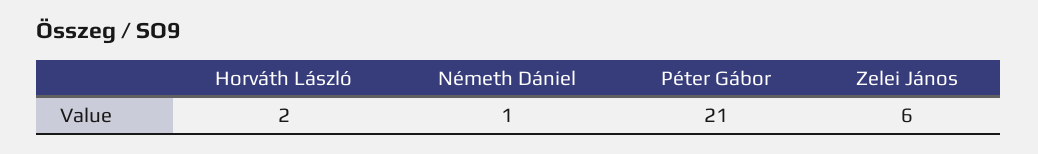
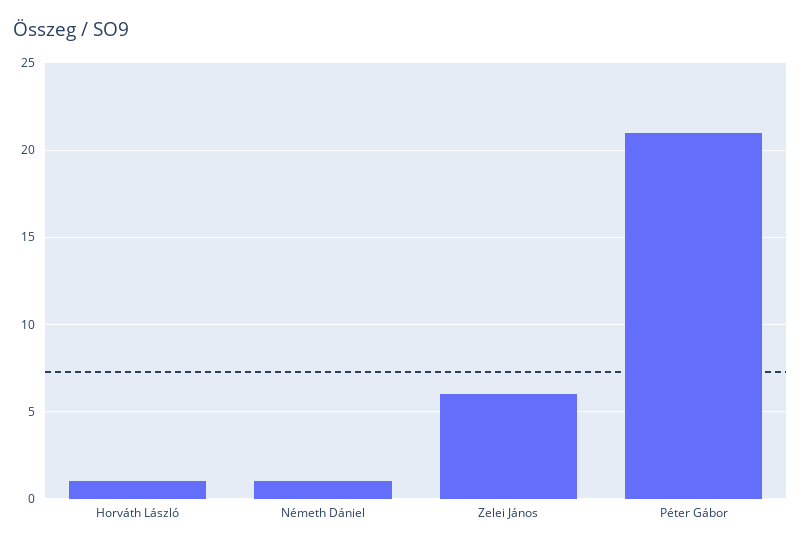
Horváth László: 2 -> 1

